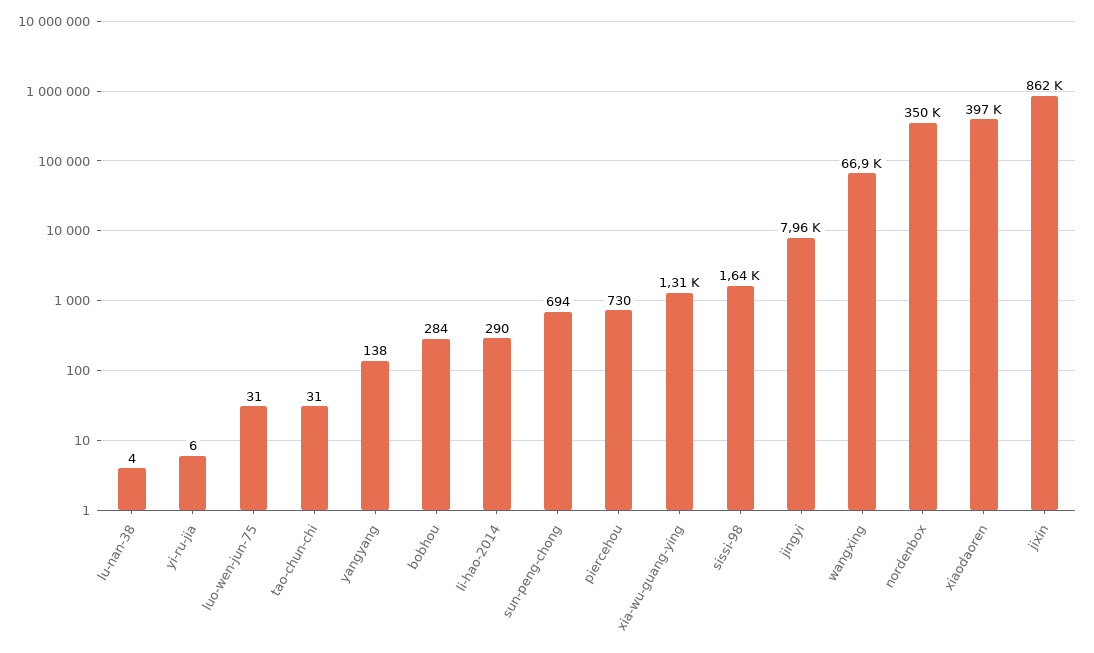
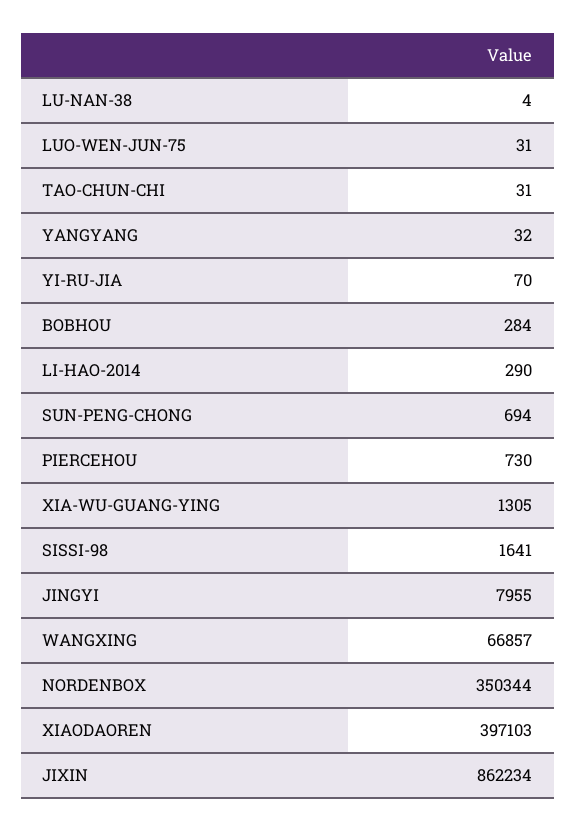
yi-ru-jia: 6 -> 70
yangyang: 138 -> 32

